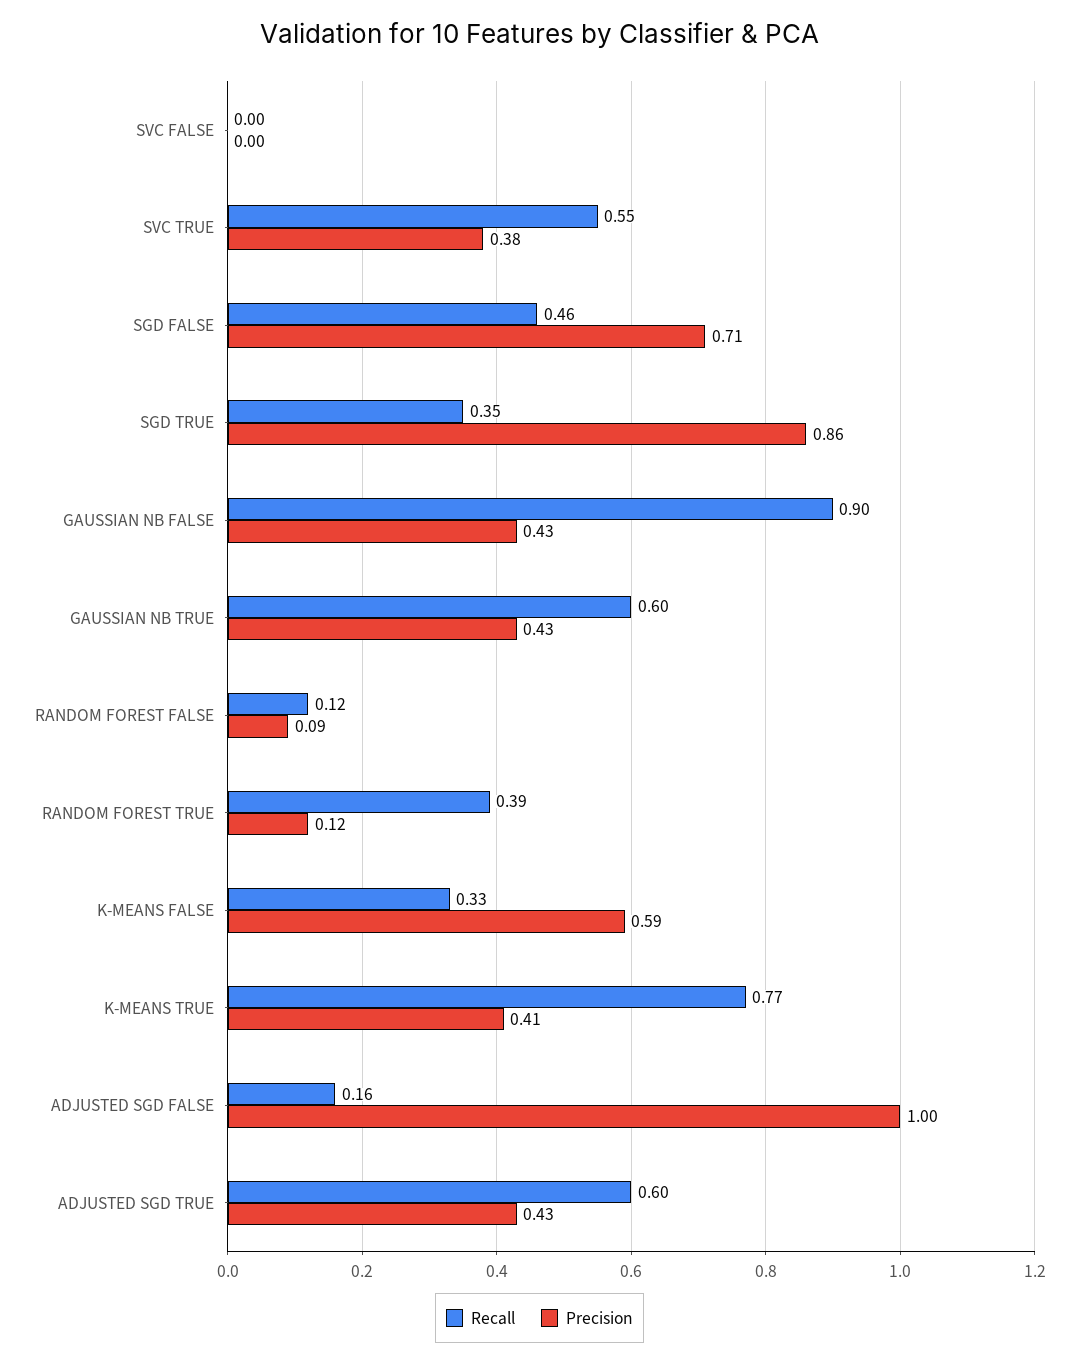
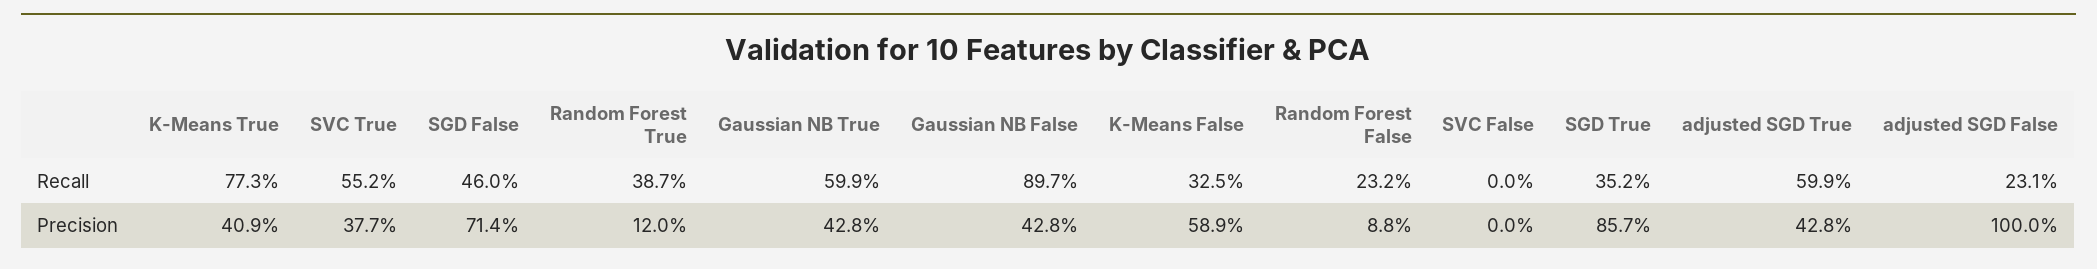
Recall, RANDOM FOREST FALSE: 0.12 -> 0.232
Recall, ADJUSTED SGD FALSE: 0.16 -> 0.231

